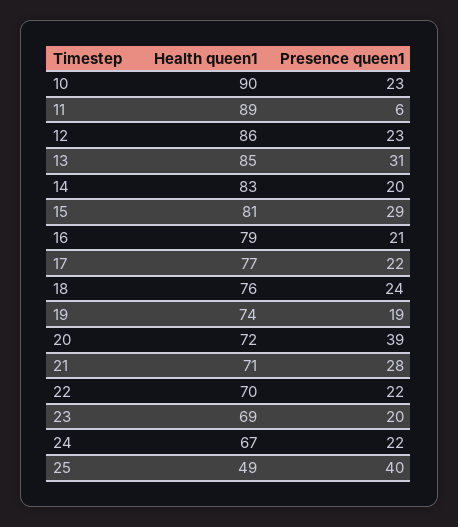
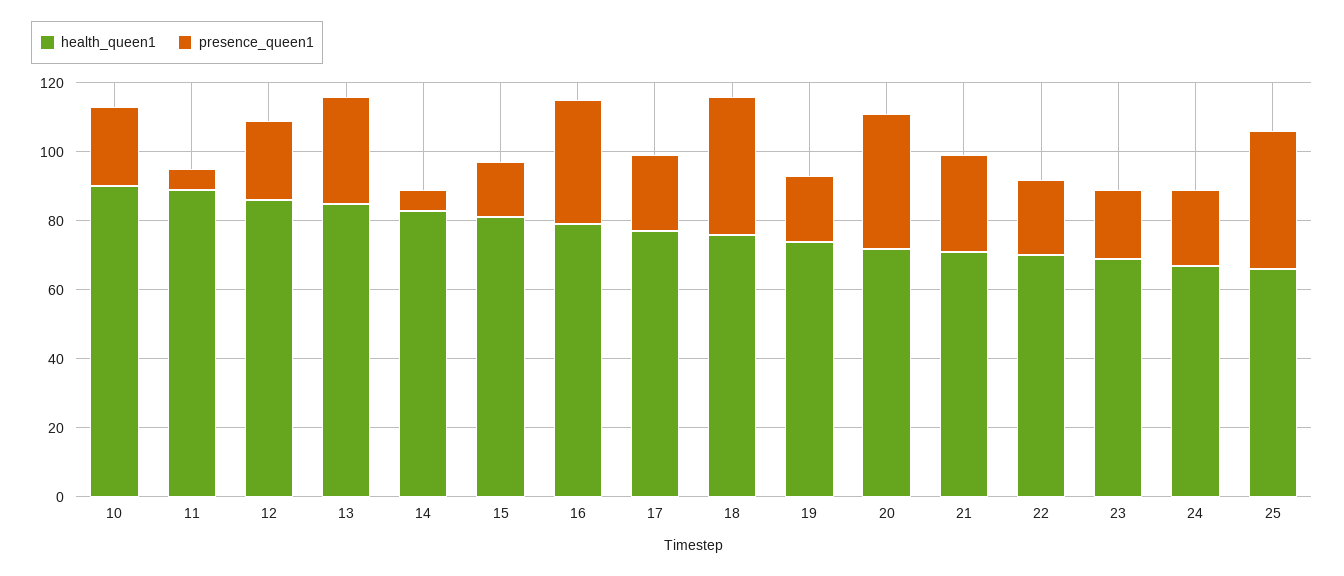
Presence queen1, 14: 20 -> 5
Presence queen1, 15: 29 -> 15
Presence queen1, 16: 21 -> 35
Presence queen1, 18: 24 -> 40
Health queen1, 25: 49 -> 65

